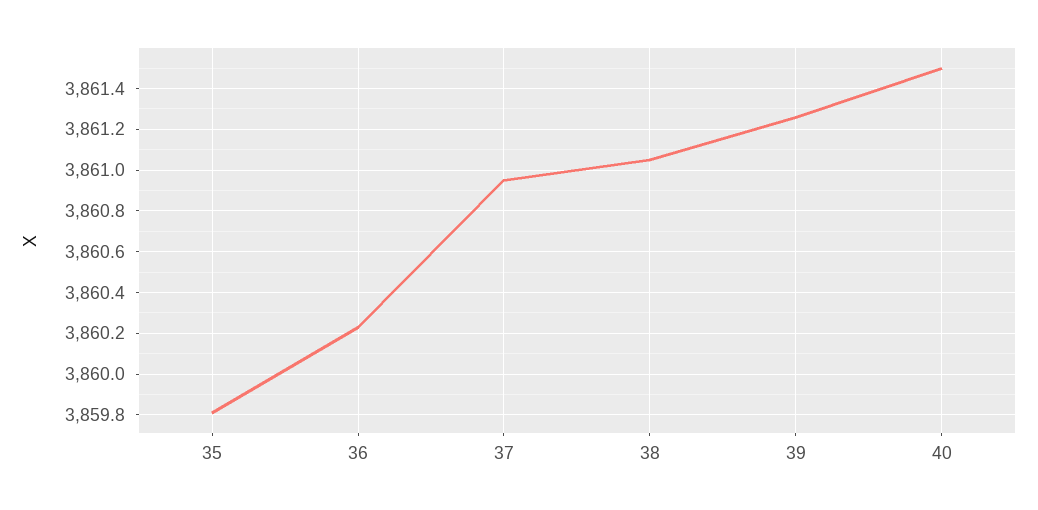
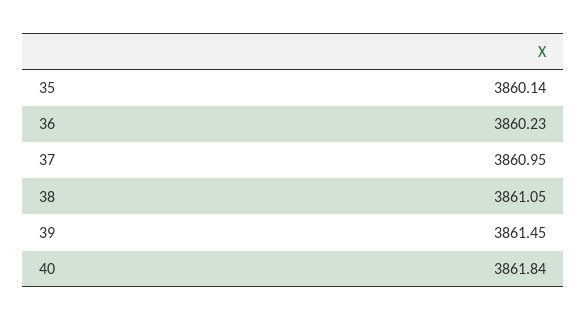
35: 3859.8 -> 3860.14
39: 3861.25 -> 3861.45
40: 3861.5 -> 3861.84

